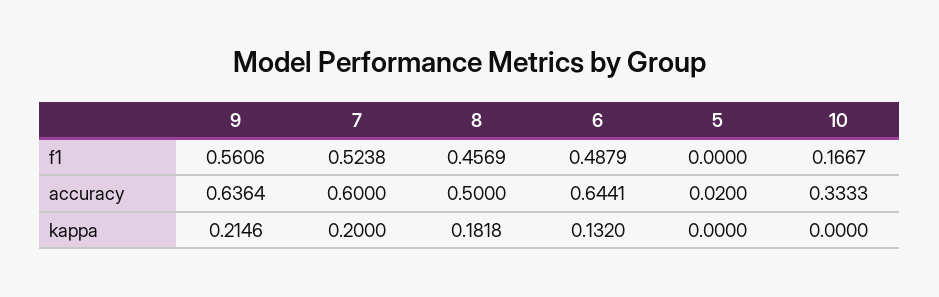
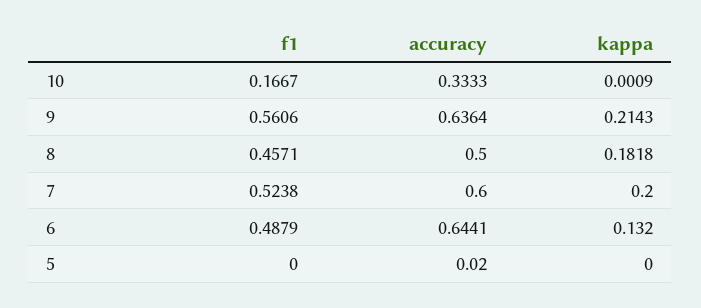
8, f1: 0.4569 -> 0.4571
9, kappa: 0.2146 -> 0.2143
10, kappa: 0 -> 0.0009

